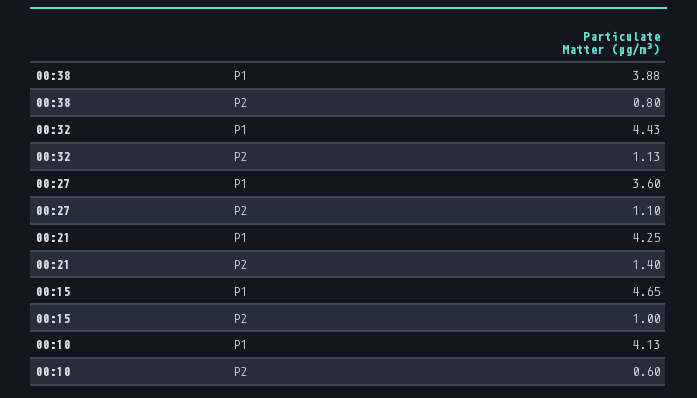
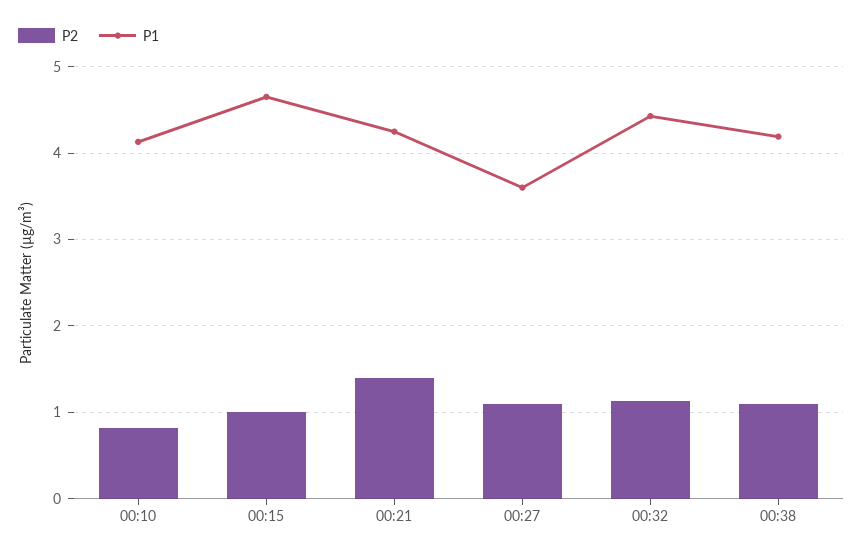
P1, 00:38: 3.88 -> 4.2
P2, 00:38: 0.8 -> 1.1
P2, 00:10: 0.6 -> 0.8

